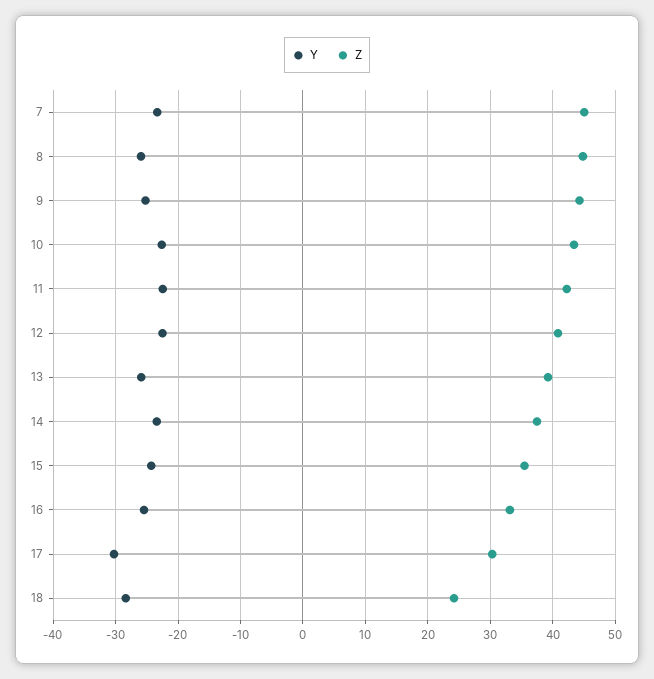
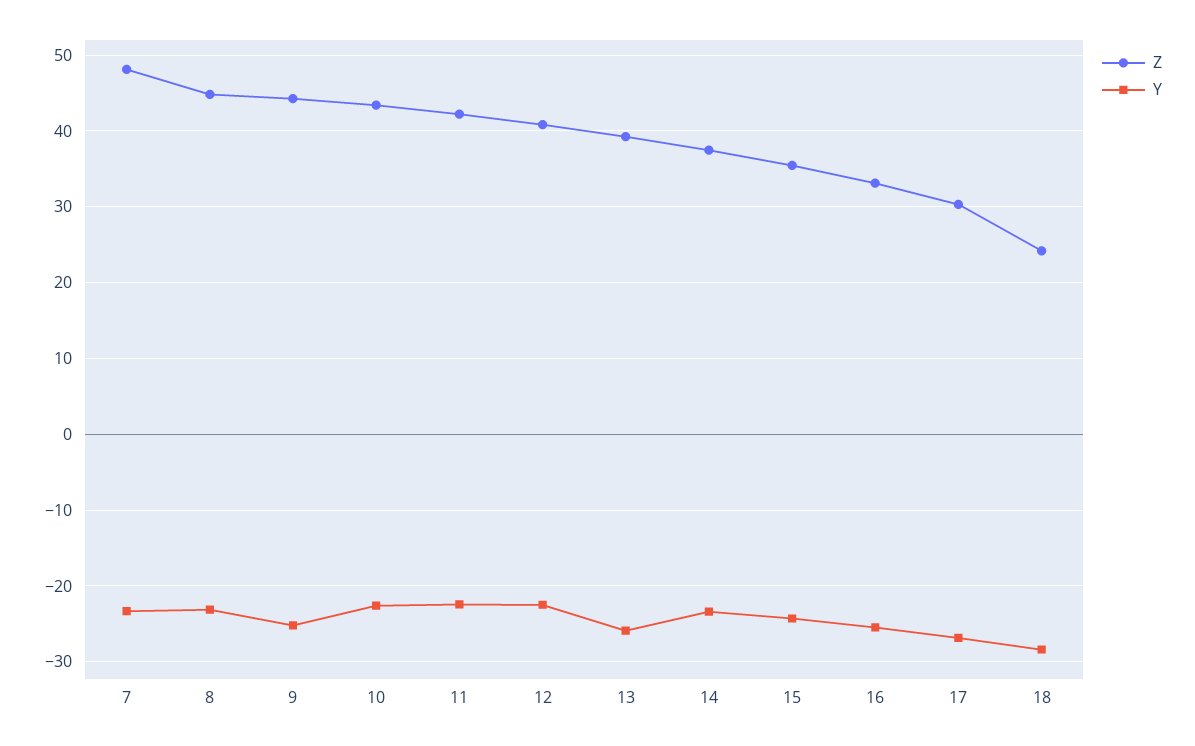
Z, 7: 45 -> 48
Y, 8: -26 -> -23
Y, 17: -30 -> -27

